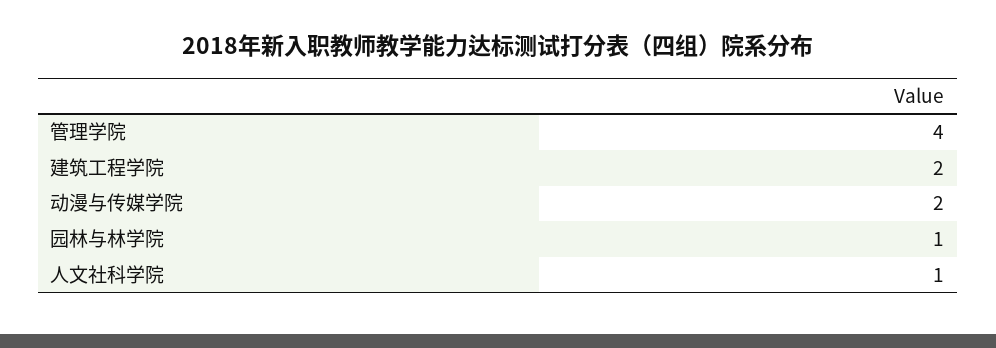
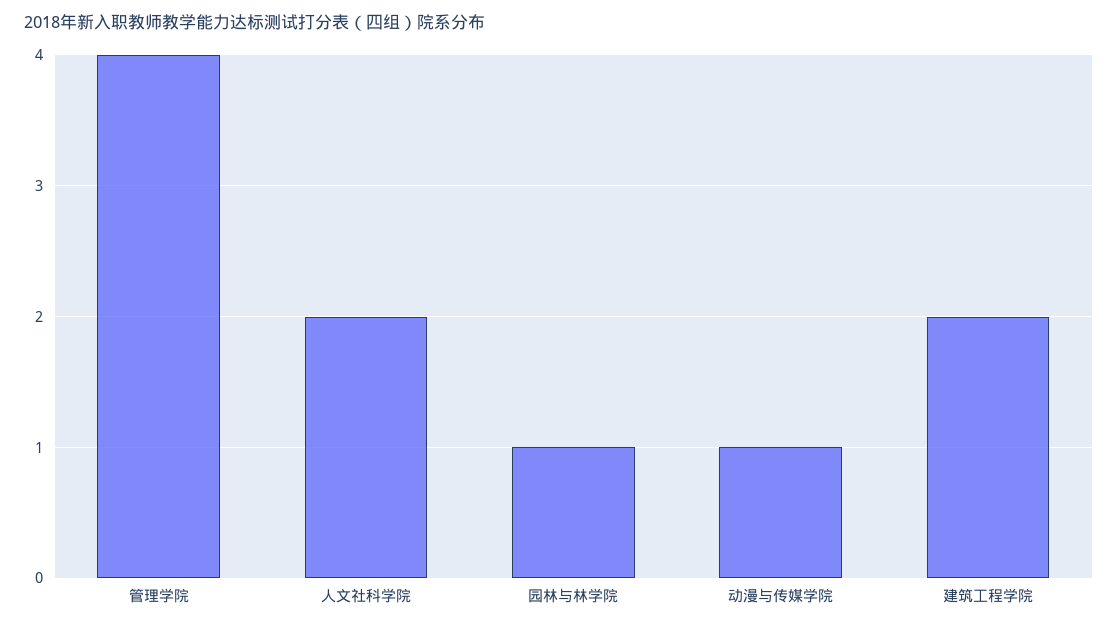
动漫与传媒学院: 2 -> 1
人文社科学院: 1 -> 2

